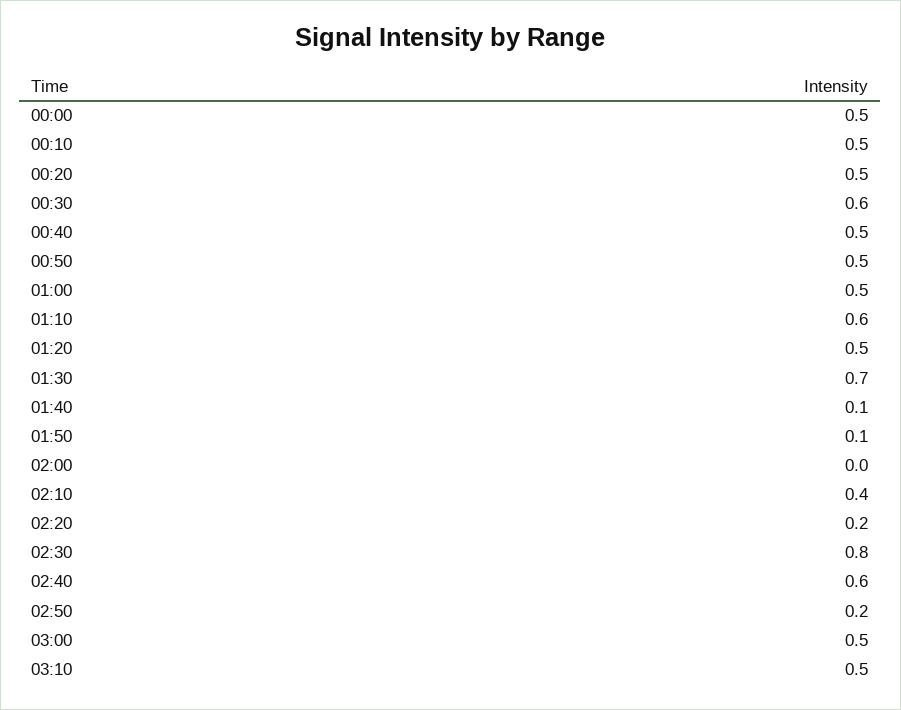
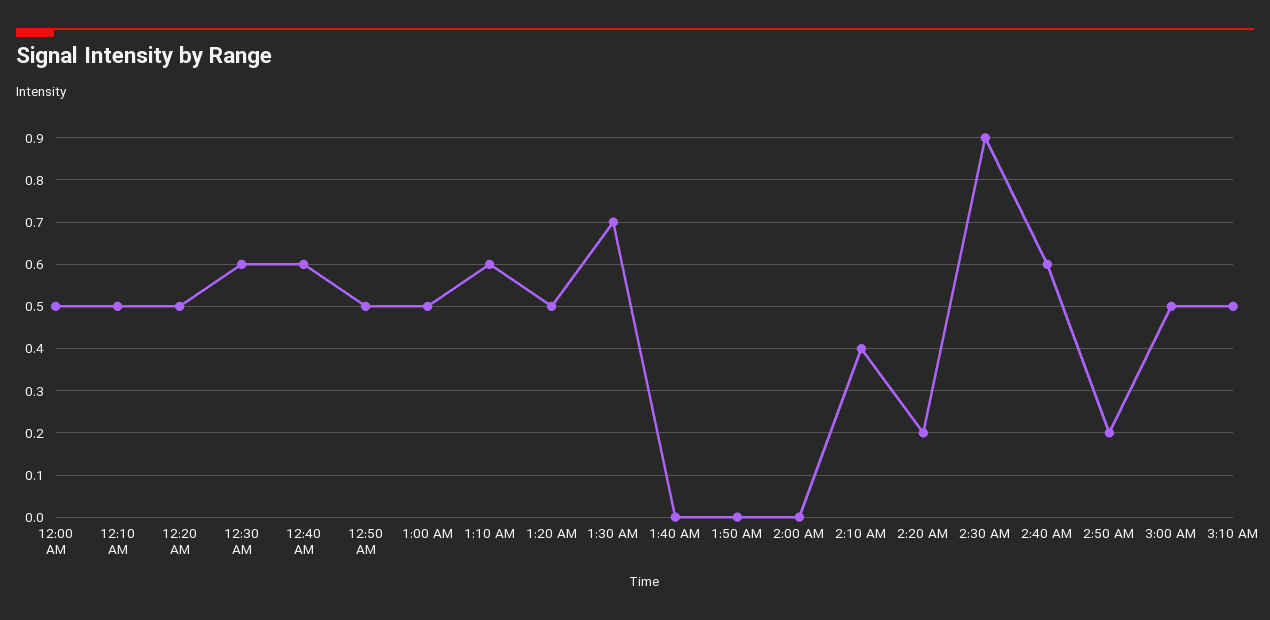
00:40: 0.5 -> 0.6
01:40: 0.1 -> 0
01:50: 0.1 -> 0
02:30: 0.8 -> 0.9

